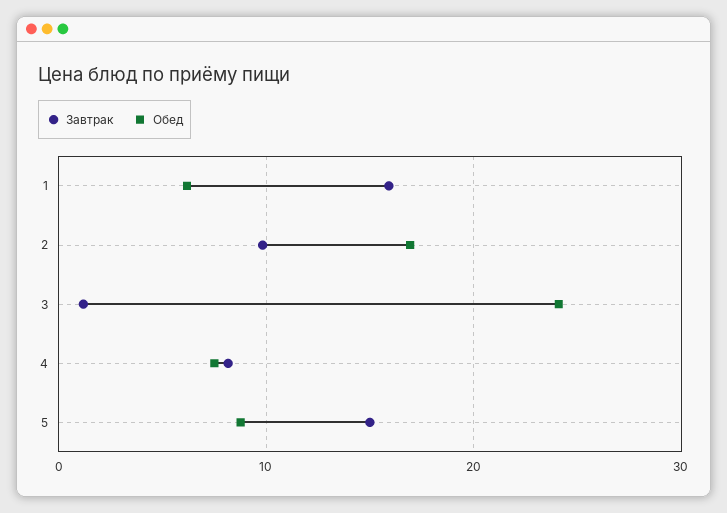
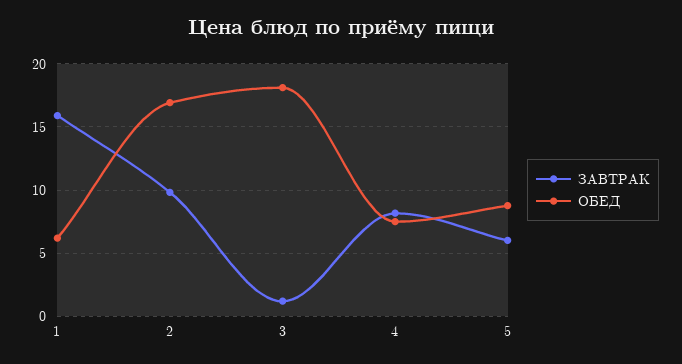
Обед, 3: 24 -> 18
Завтрак, 5: 15 -> 6

